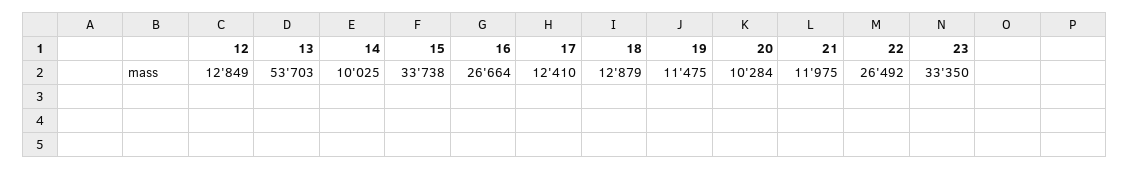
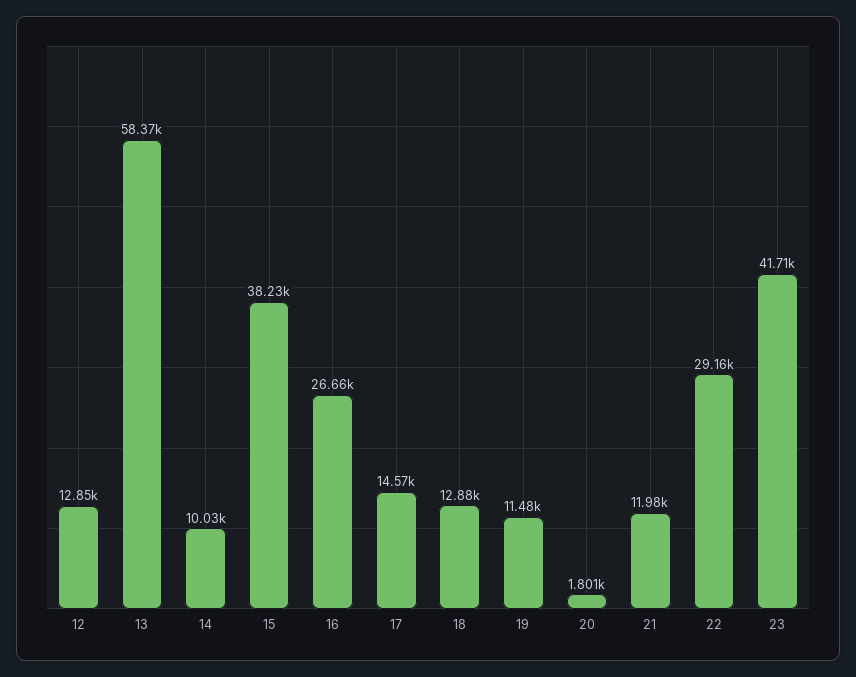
13: 53703 -> 58370
15: 33738 -> 38230
17: 12410 -> 14570
20: 10284 -> 1801
22: 26492 -> 29160
23: 33350 -> 41710

